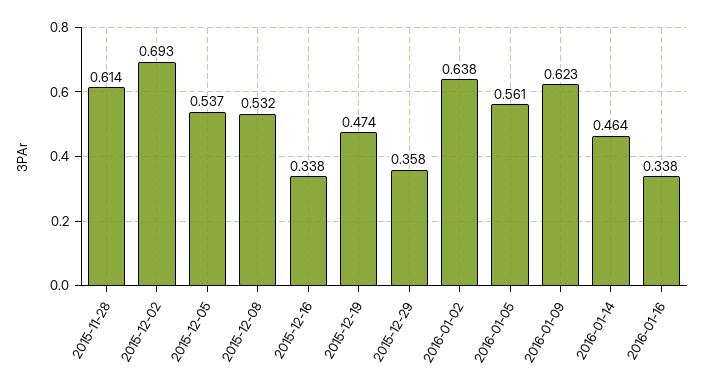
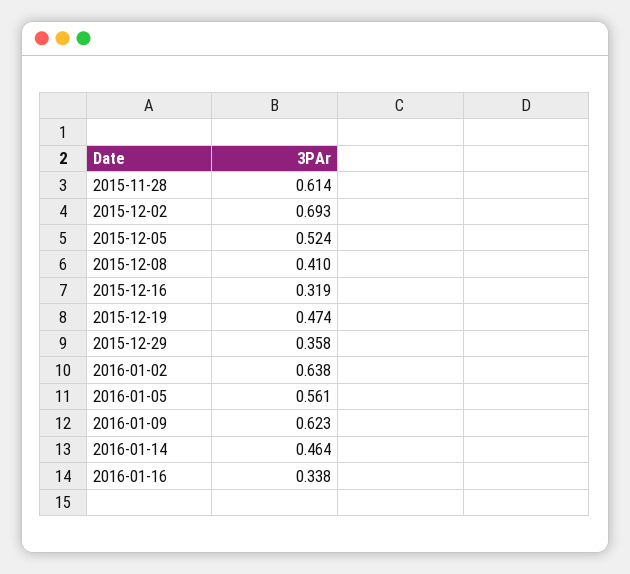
2015-12-05: 0.537 -> 0.524
2015-12-08: 0.532 -> 0.41
2015-12-16: 0.338 -> 0.319

